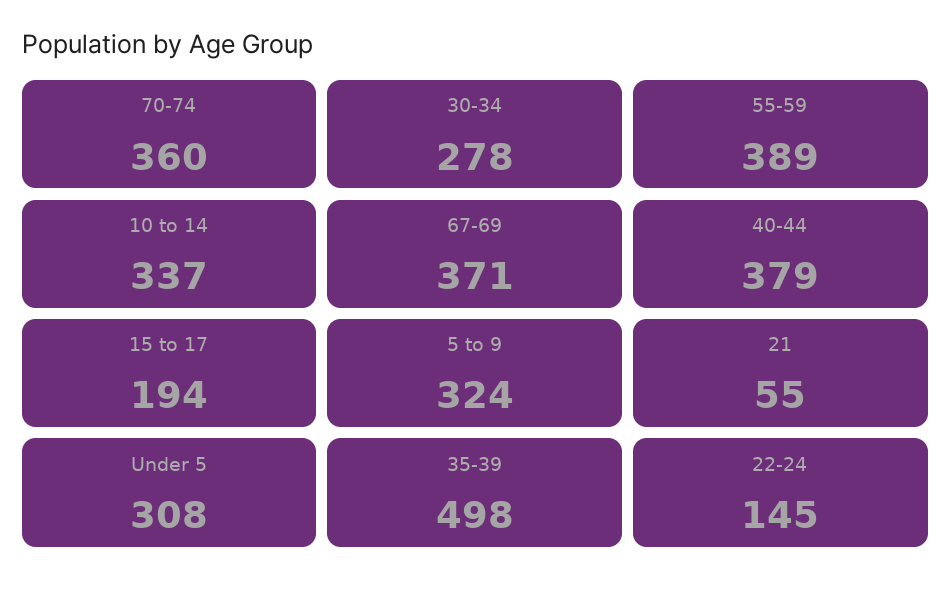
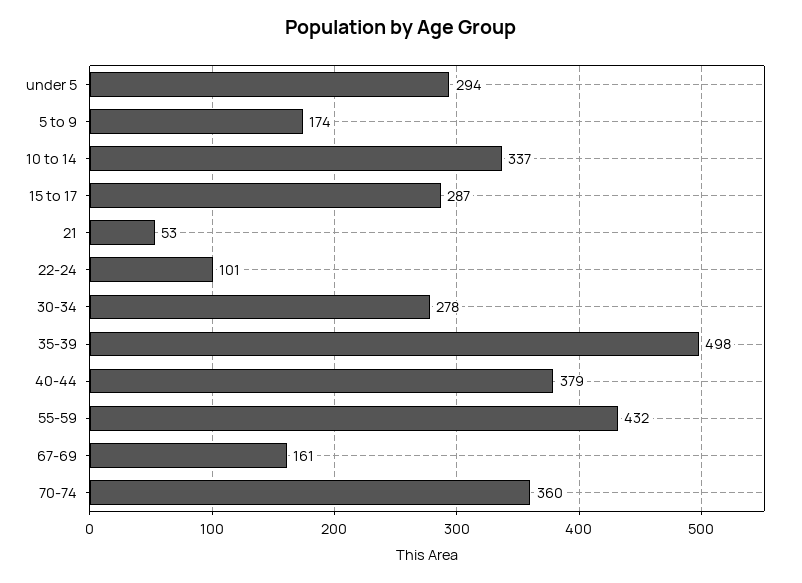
55-59: 389 -> 432
67-69: 371 -> 161
15 to 17: 194 -> 287
5 to 9: 324 -> 174
21: 55 -> 53
Under 5: 308 -> 294
22-24: 145 -> 101

